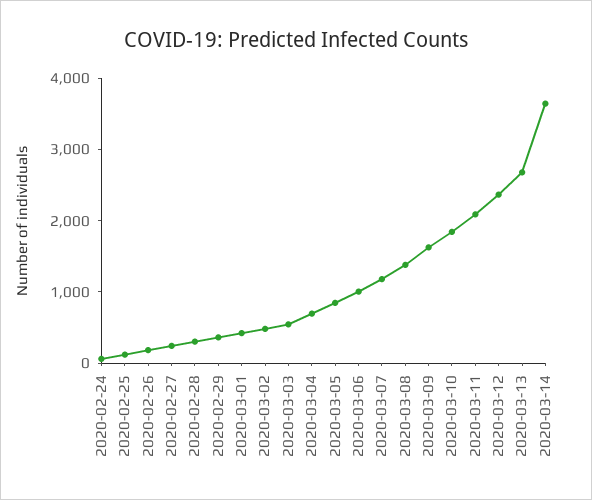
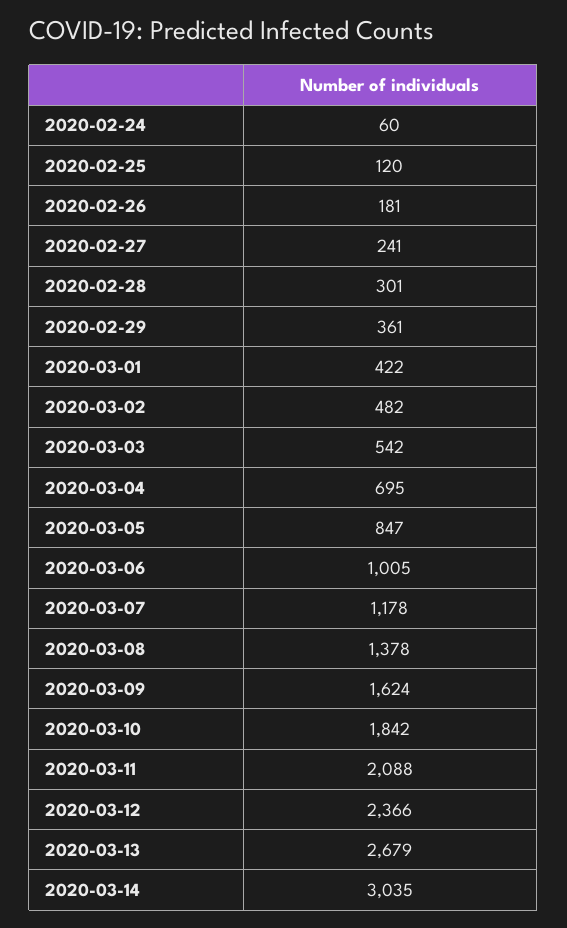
2020-03-14: 3600 -> 3035

